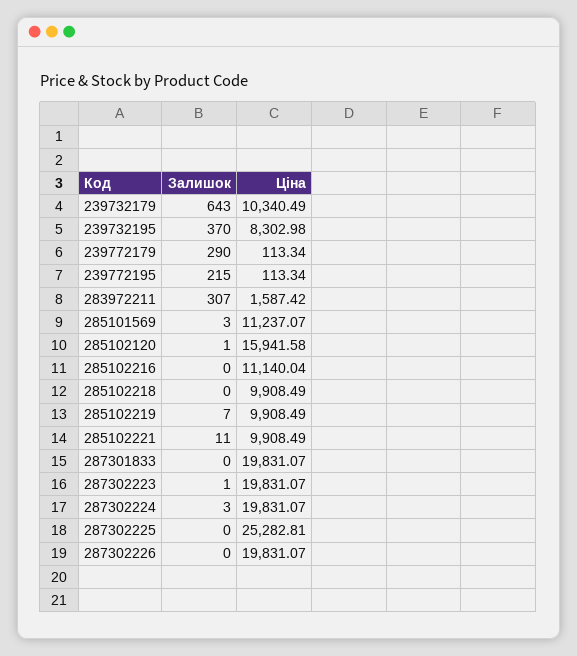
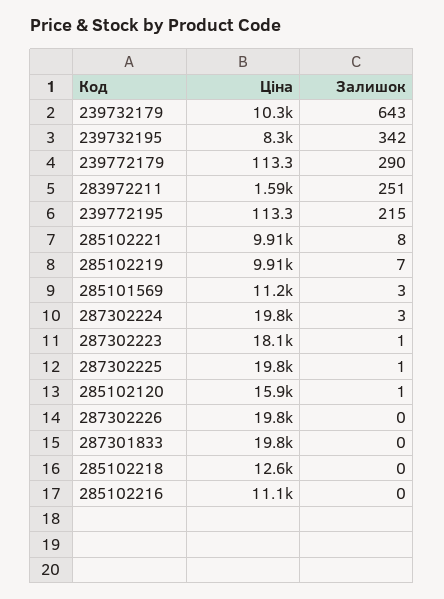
Залишок, 239732195: 370 -> 342
Залишок, 283972211: 307 -> 251
Ціна, 285102218: 9908.49 -> 12600
Залишок, 285102221: 11 -> 8
Ціна, 287302223: 19831.07 -> 18100
Залишок, 287302225: 0 -> 1
Ціна, 287302225: 25282.81 -> 19800

